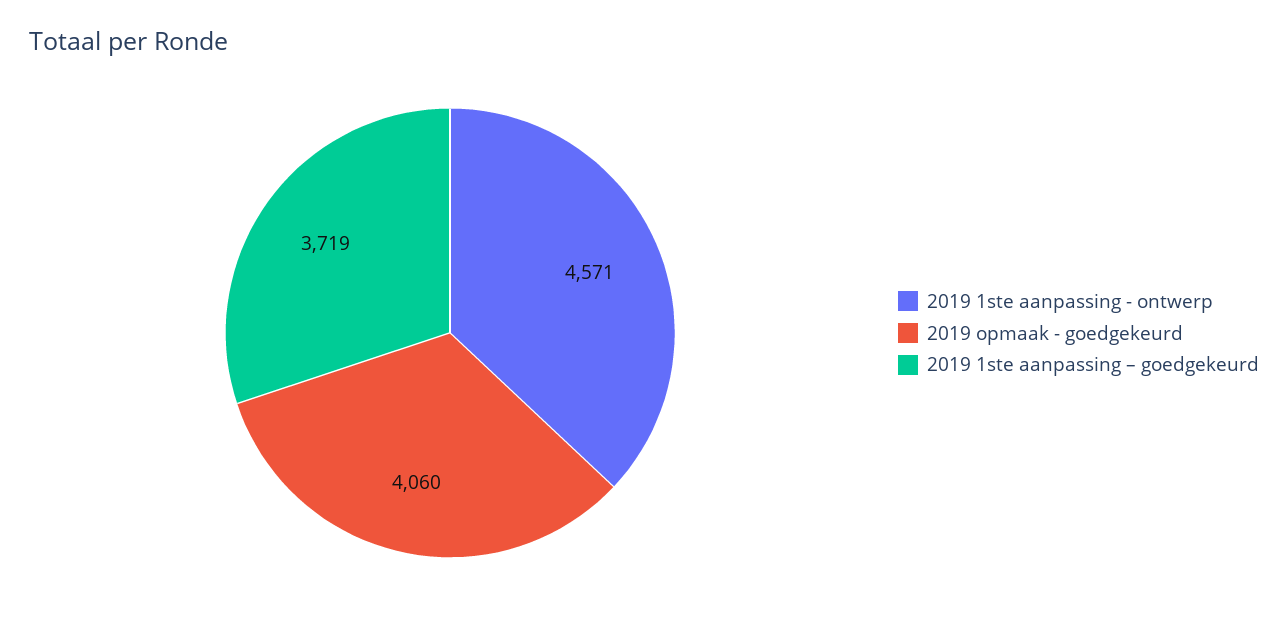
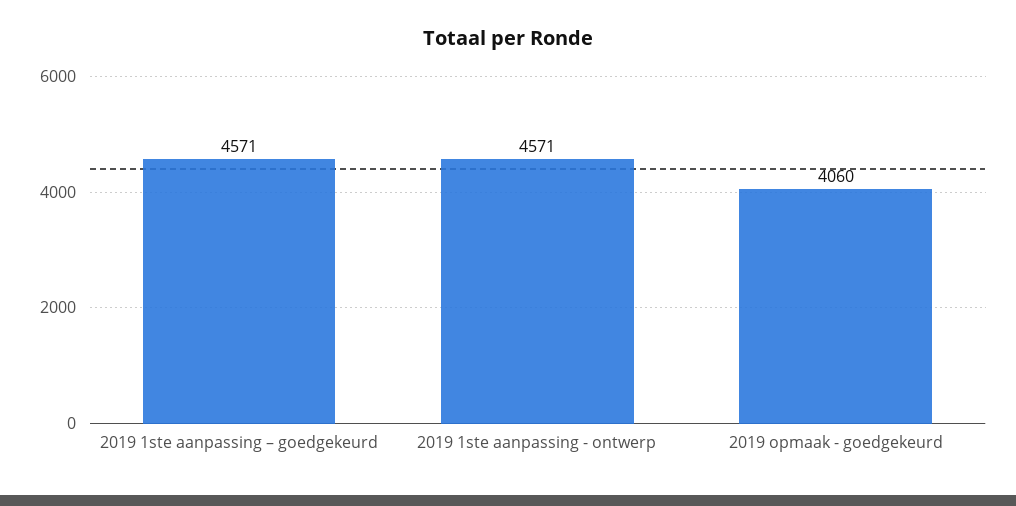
2019 1ste aanpassing – goedgekeurd: 3719 -> 4571

